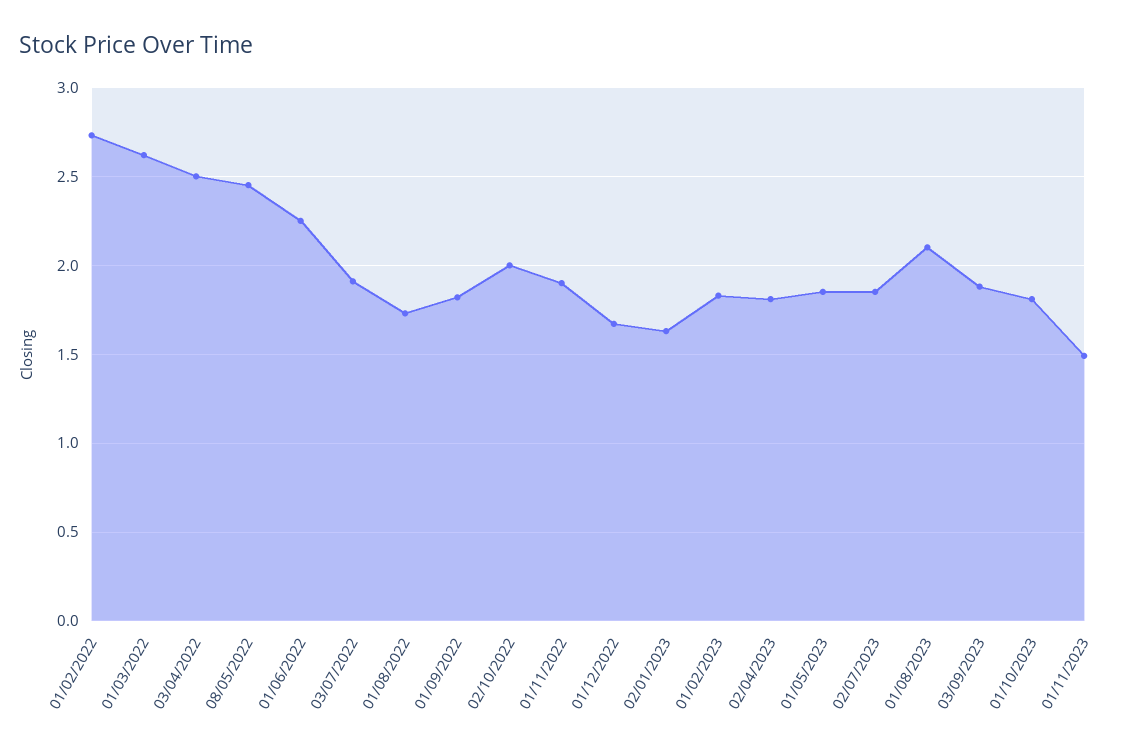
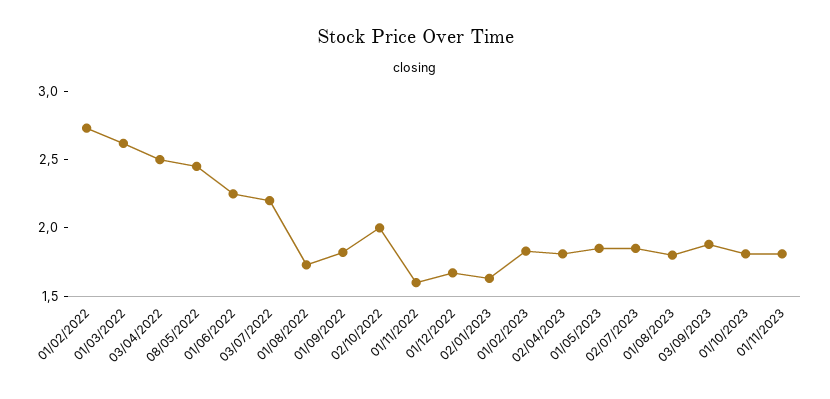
03/07/2022: 1.9 -> 2.2
01/11/2022: 1.9 -> 1.6
01/08/2023: 2.1 -> 1.8
01/11/2023: 1.5 -> 1.8

